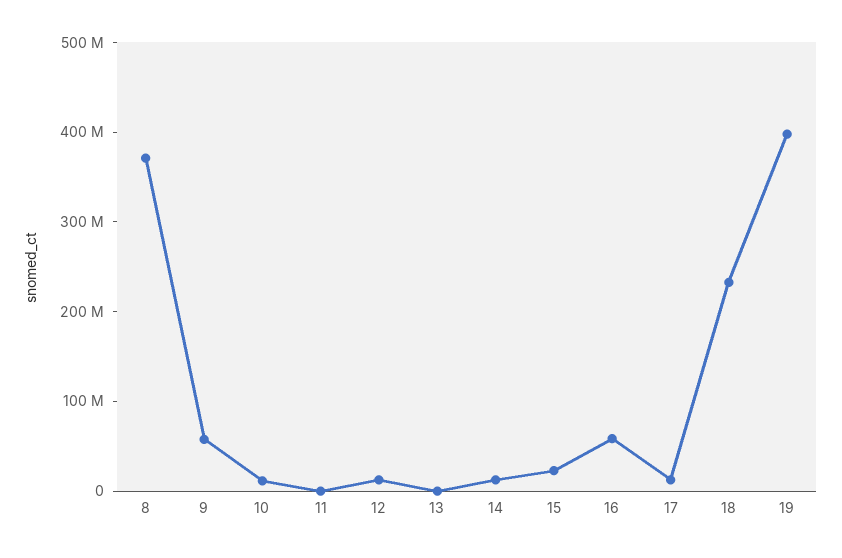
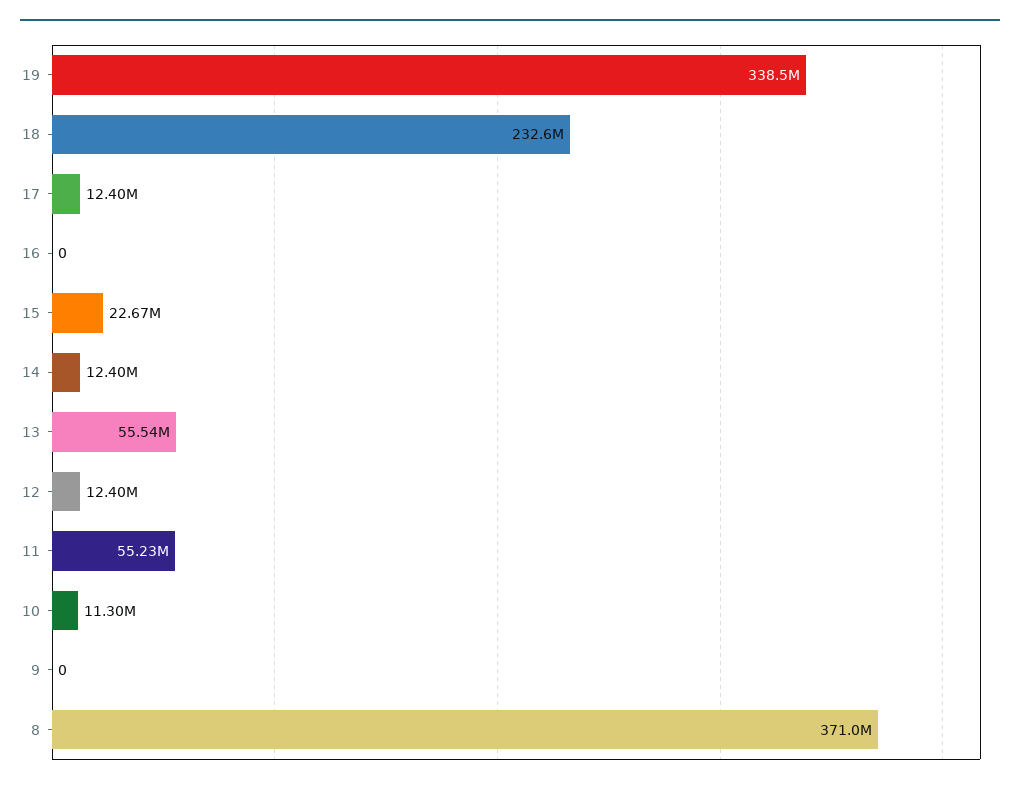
9: 60000000 -> 0
11: 0 -> 55230000
13: 0 -> 55540000
16: 60000000 -> 0
19: 400000000 -> 338500000

